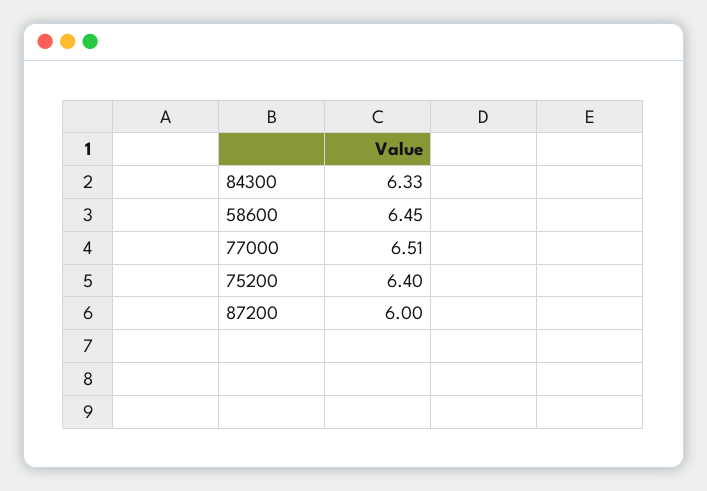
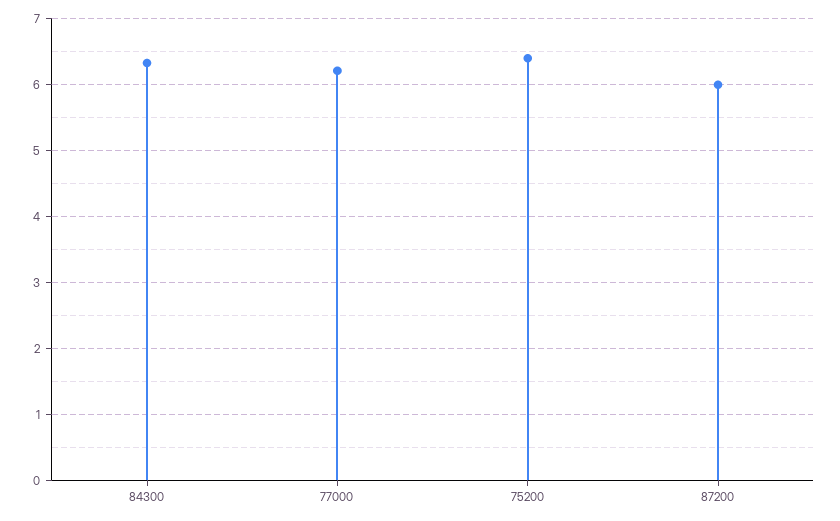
58600: 6.45 -> none
77000: 6.51 -> 6.2

